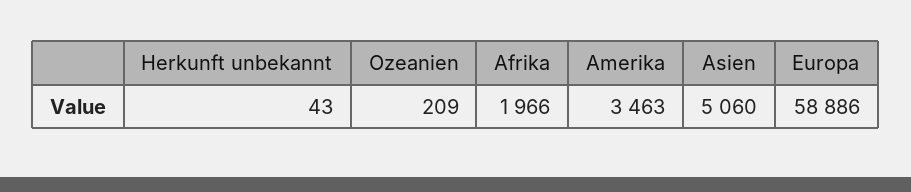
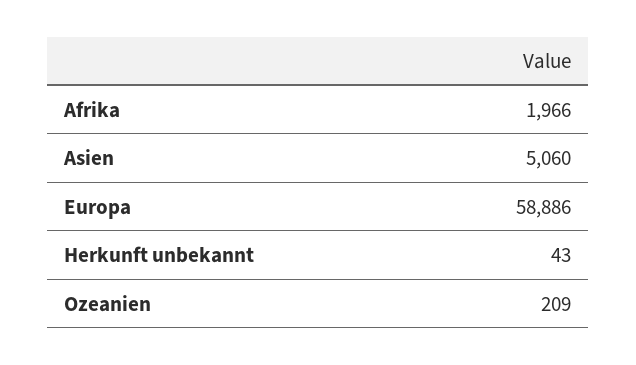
Amerika: 3463 -> none

